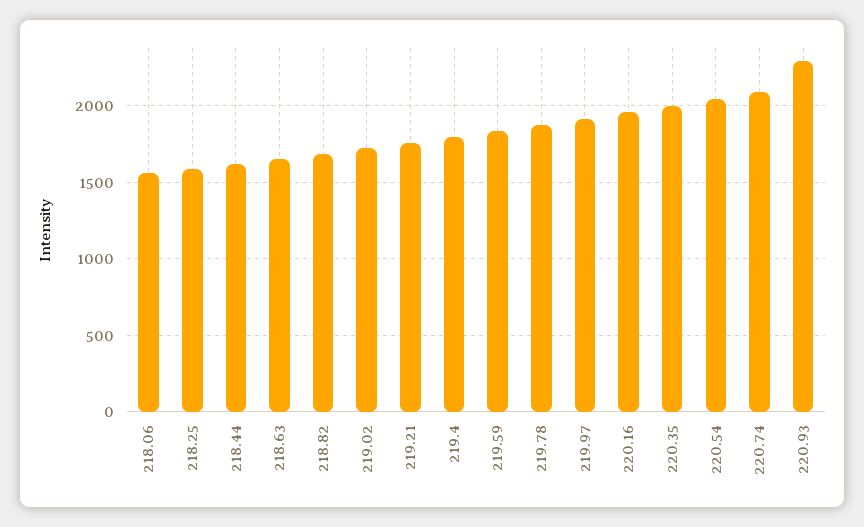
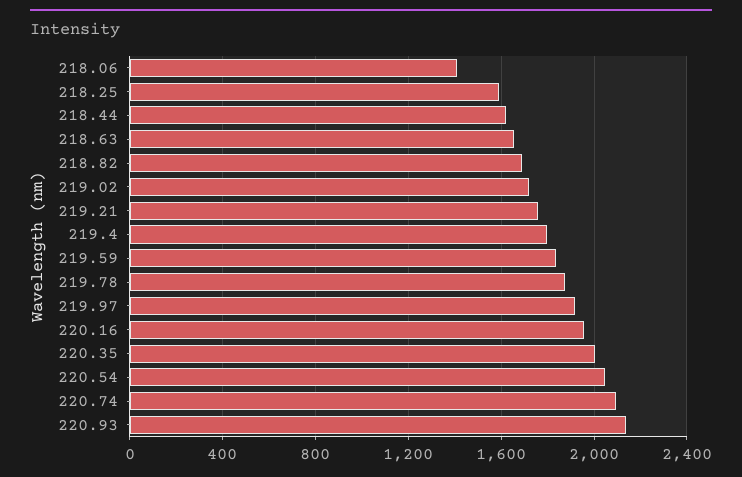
218.06: 1550 -> 1400
220.93: 2300 -> 2150

